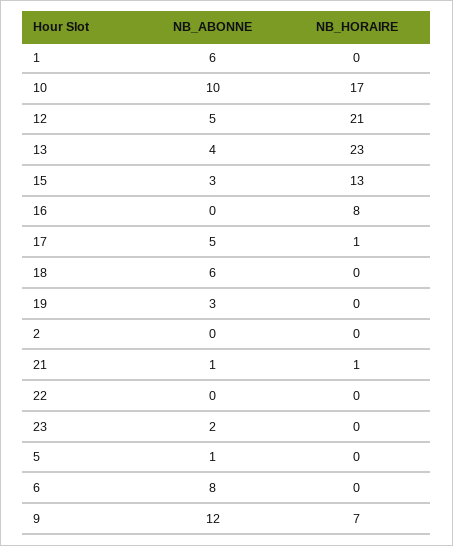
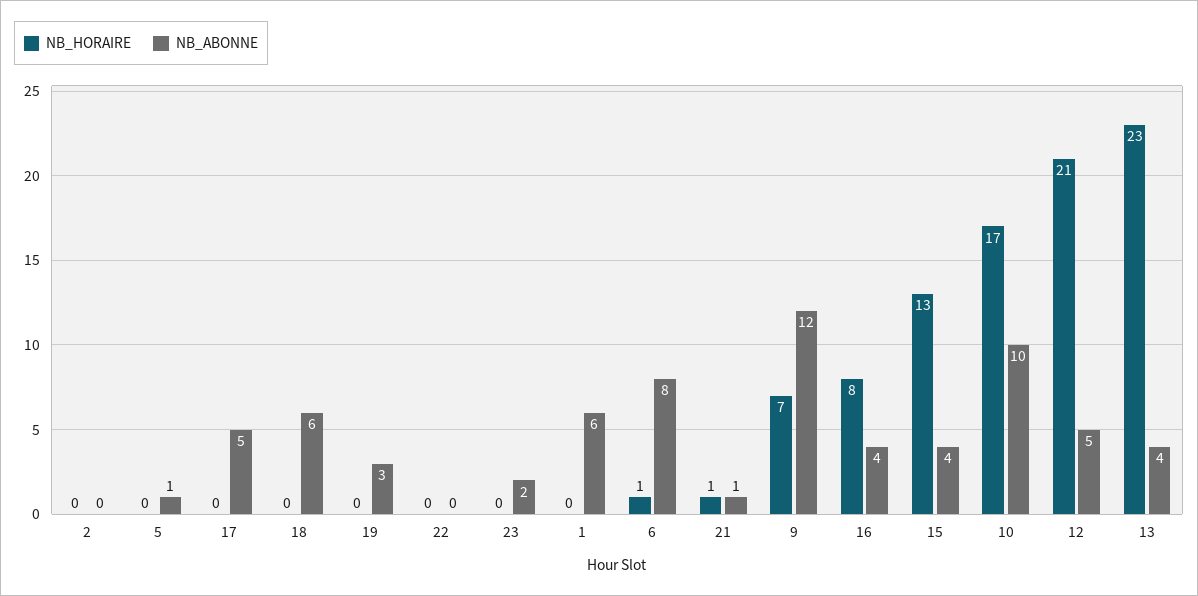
NB_ABONNE, 15: 3 -> 4
NB_ABONNE, 16: 0 -> 4
NB_HORAIRE, 17: 1 -> 0
NB_HORAIRE, 6: 0 -> 1

